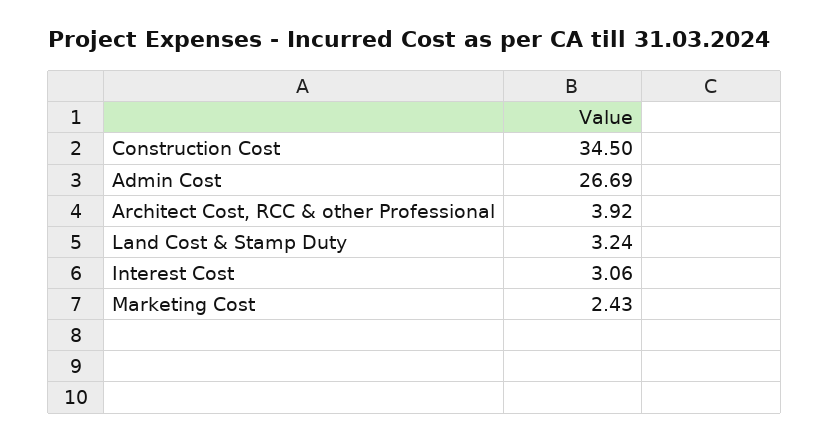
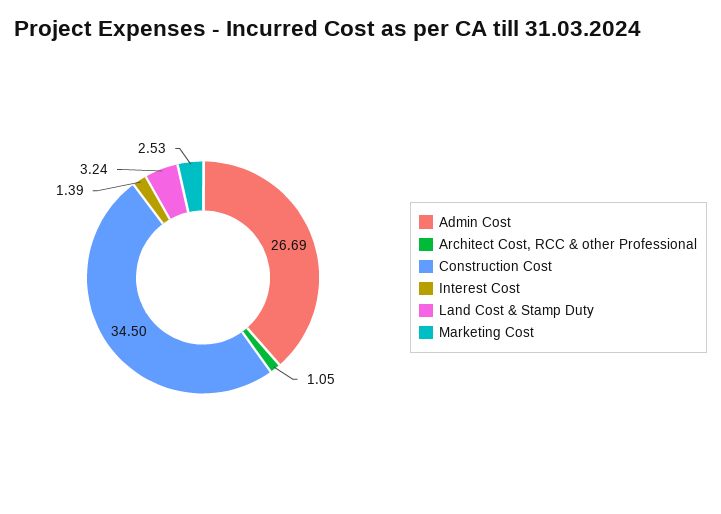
Architect Cost, RCC & other Professional: 3.92 -> 1.05
Interest Cost: 3.06 -> 1.39
Marketing Cost: 2.43 -> 2.53

